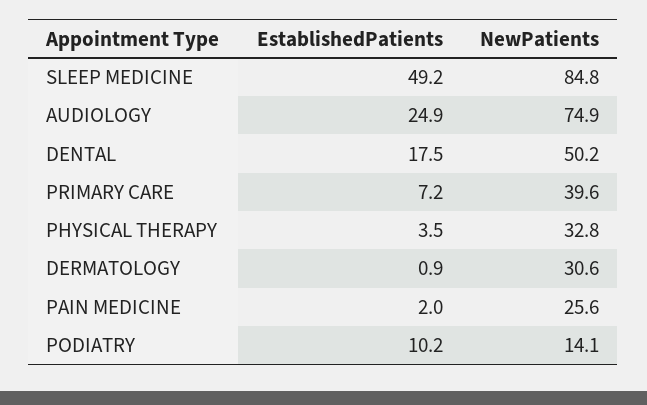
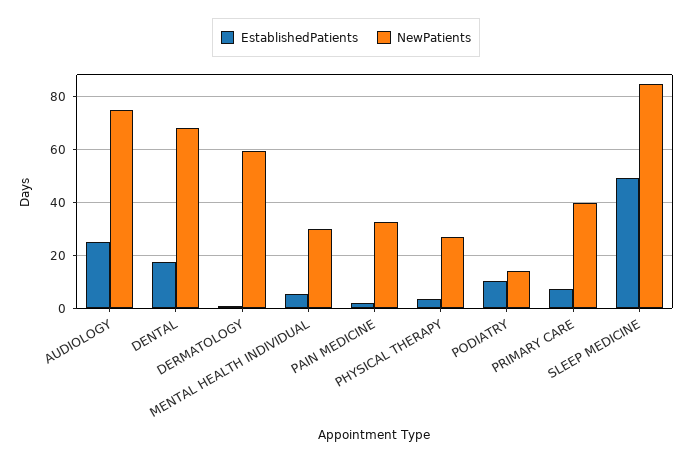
NewPatients, DENTAL: 50.2 -> 67.5
NewPatients, PHYSICAL THERAPY: 32.8 -> 27.5
NewPatients, DERMATOLOGY: 30.6 -> 60
NewPatients, PAIN MEDICINE: 25.6 -> 32.5
EstablishedPatients, MENTAL HEALTH INDIVIDUAL: none -> 5
NewPatients, MENTAL HEALTH INDIVIDUAL: none -> 30

